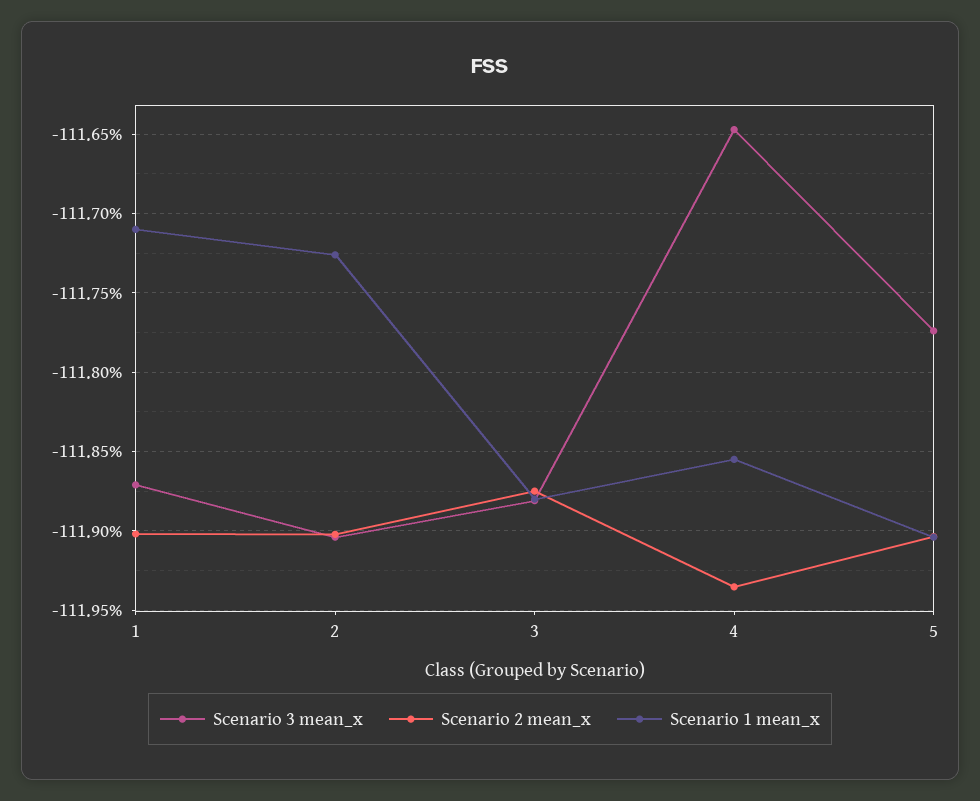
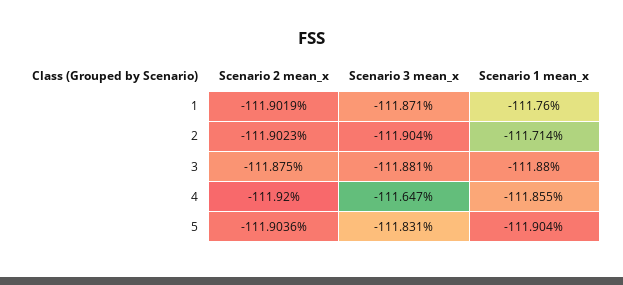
Scenario 1 mean_x, 1: -111.71 -> -111.76
Scenario 1 mean_x, 2: -111.725 -> -111.714
Scenario 2 mean_x, 4: -111.935 -> -111.92
Scenario 3 mean_x, 5: -111.775 -> -111.831

